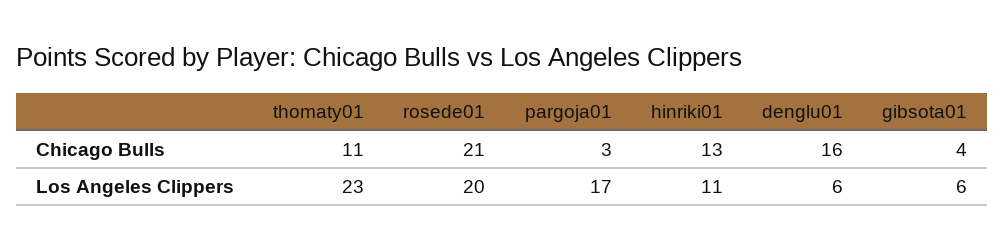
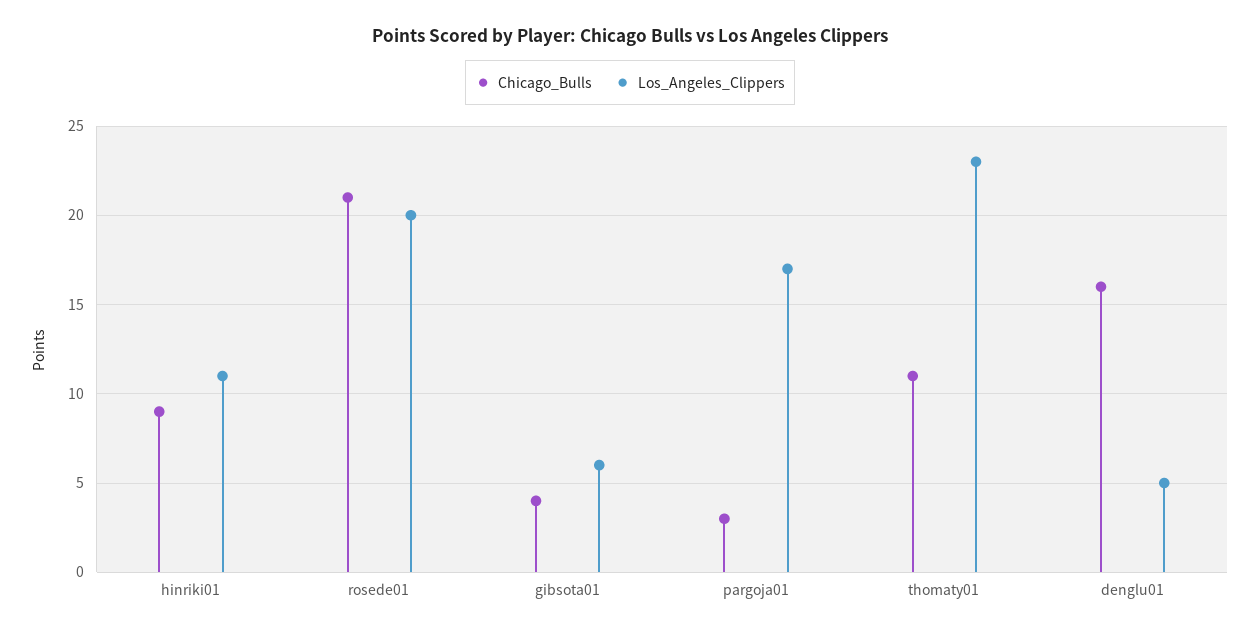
Chicago Bulls, hinriki01: 13 -> 9
Los Angeles Clippers, denglu01: 6 -> 5

